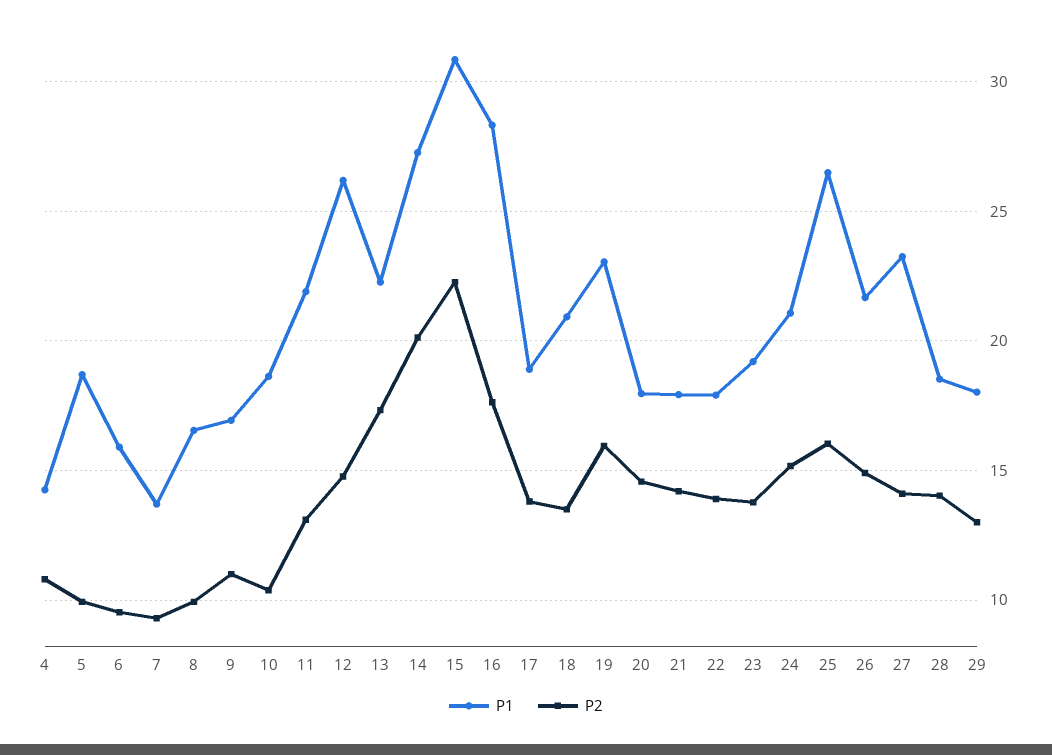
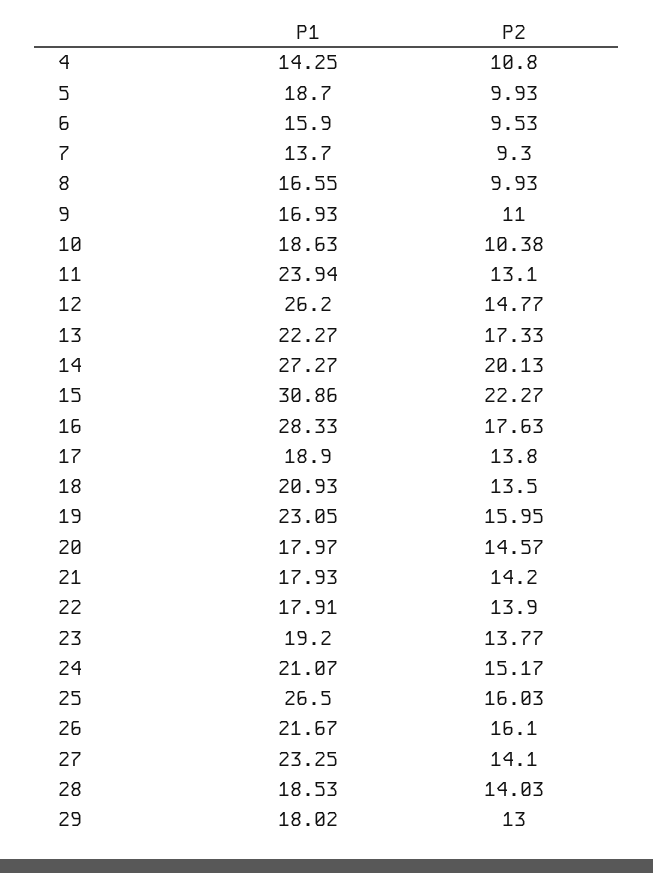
P1, 11: 22 -> 23.94
P2, 26: 15 -> 16.1

